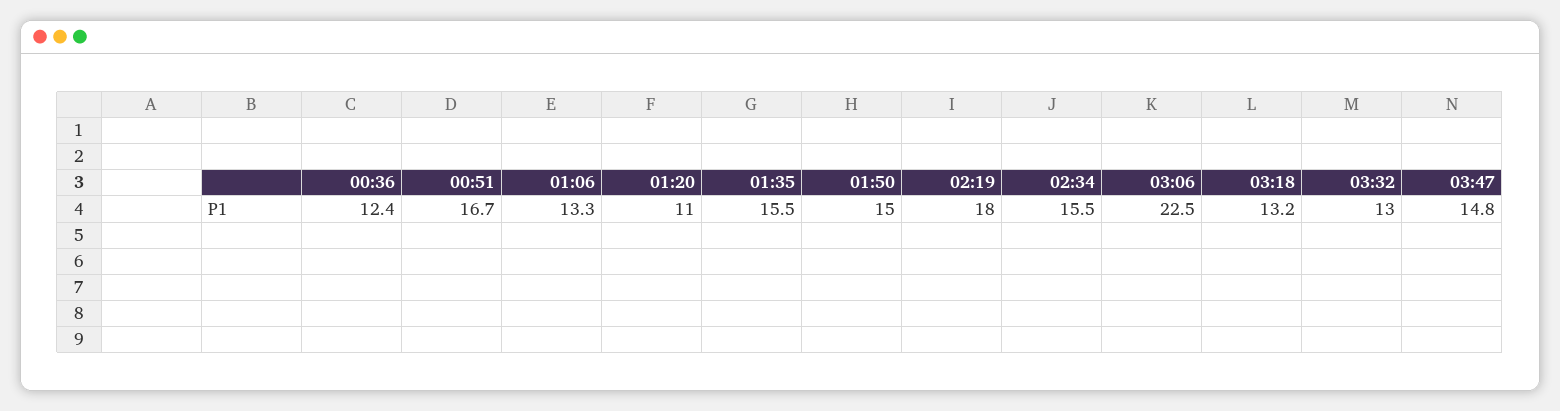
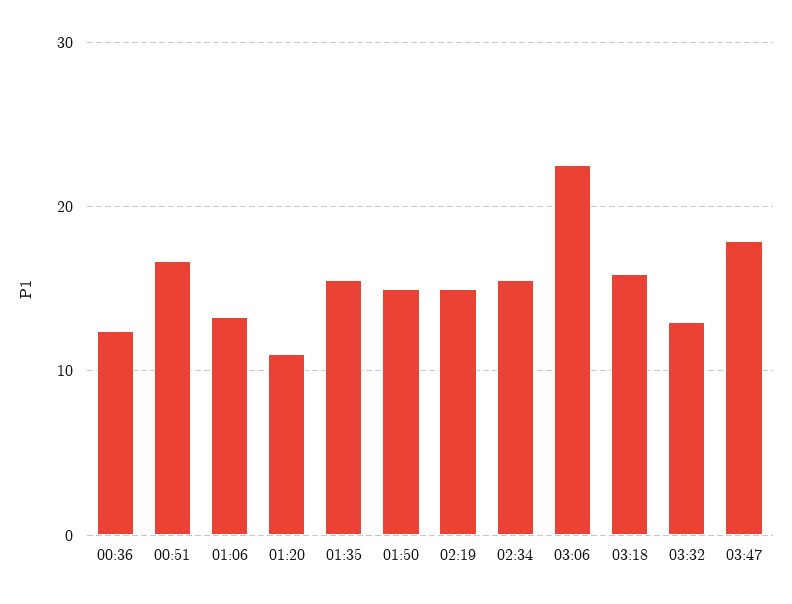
02:19: 18 -> 15
03:18: 13.2 -> 16
03:47: 14.8 -> 18

